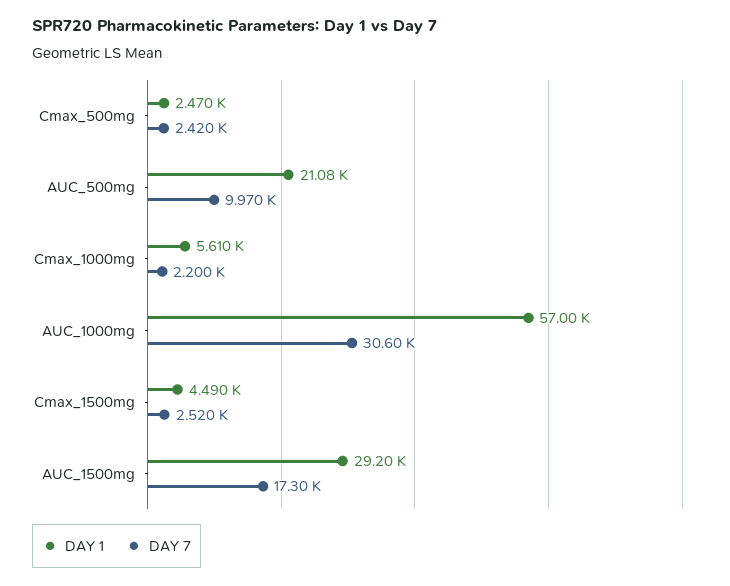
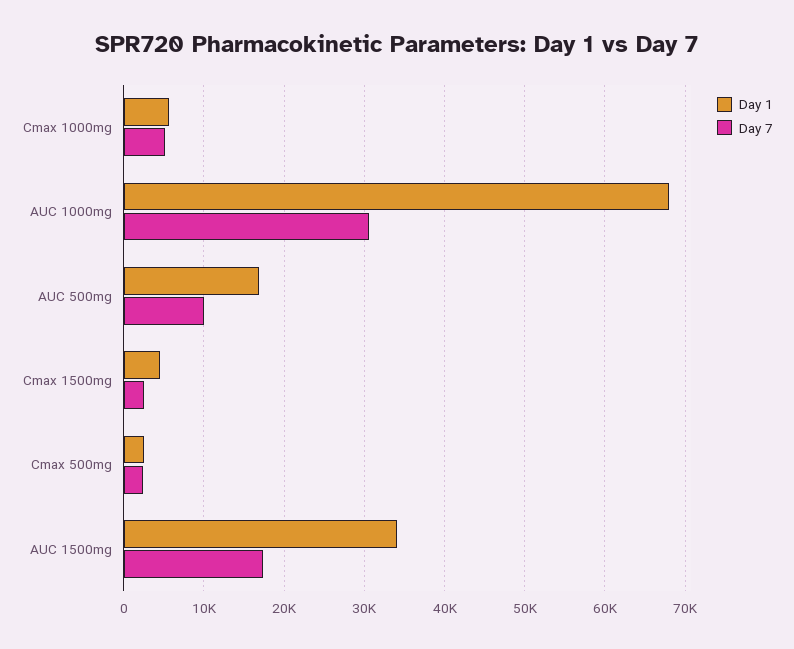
DAY 1, AUC_500mg: 21080 -> 17000
DAY 7, Cmax_1000mg: 2200 -> 5000
DAY 1, AUC_1000mg: 57000 -> 68000
DAY 1, AUC_1500mg: 29200 -> 34000

